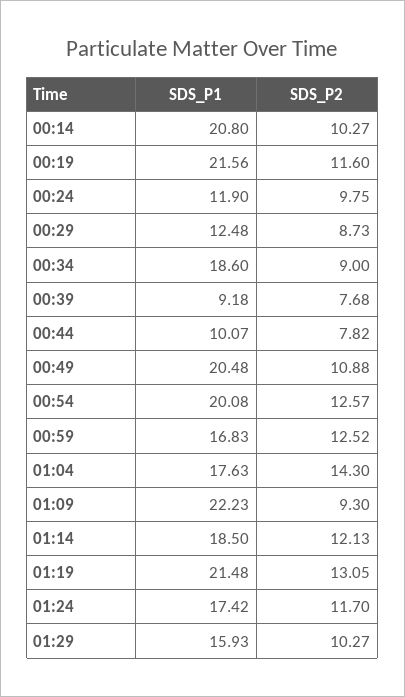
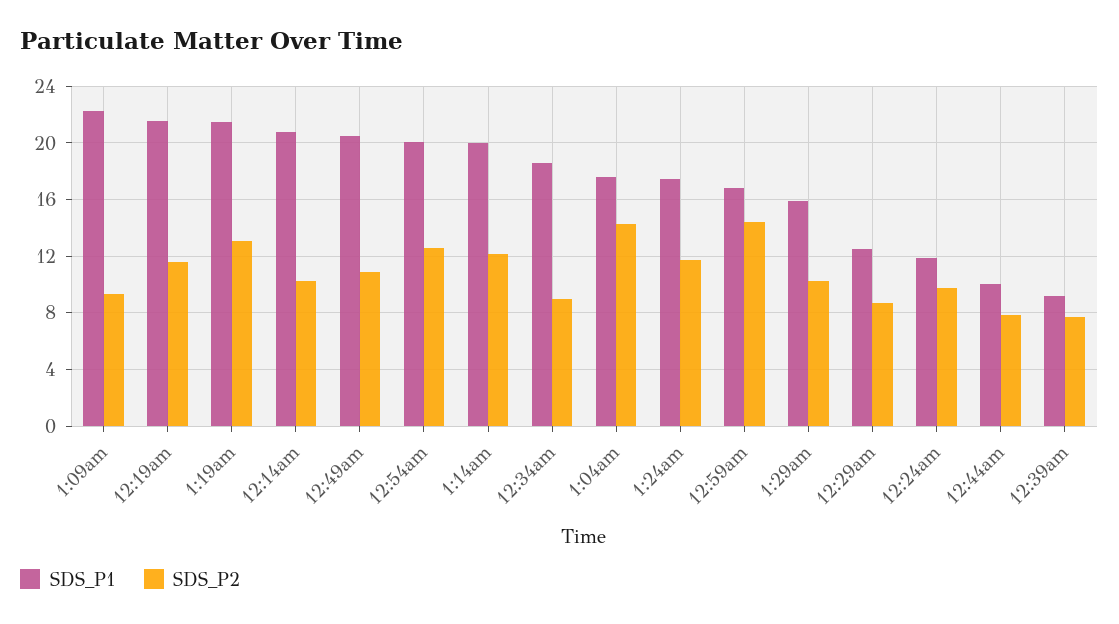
SDS_P2, 00:59: 12.52 -> 14.5
SDS_P1, 01:14: 18.5 -> 20

